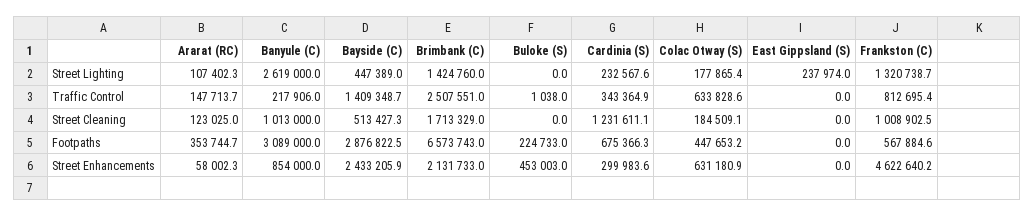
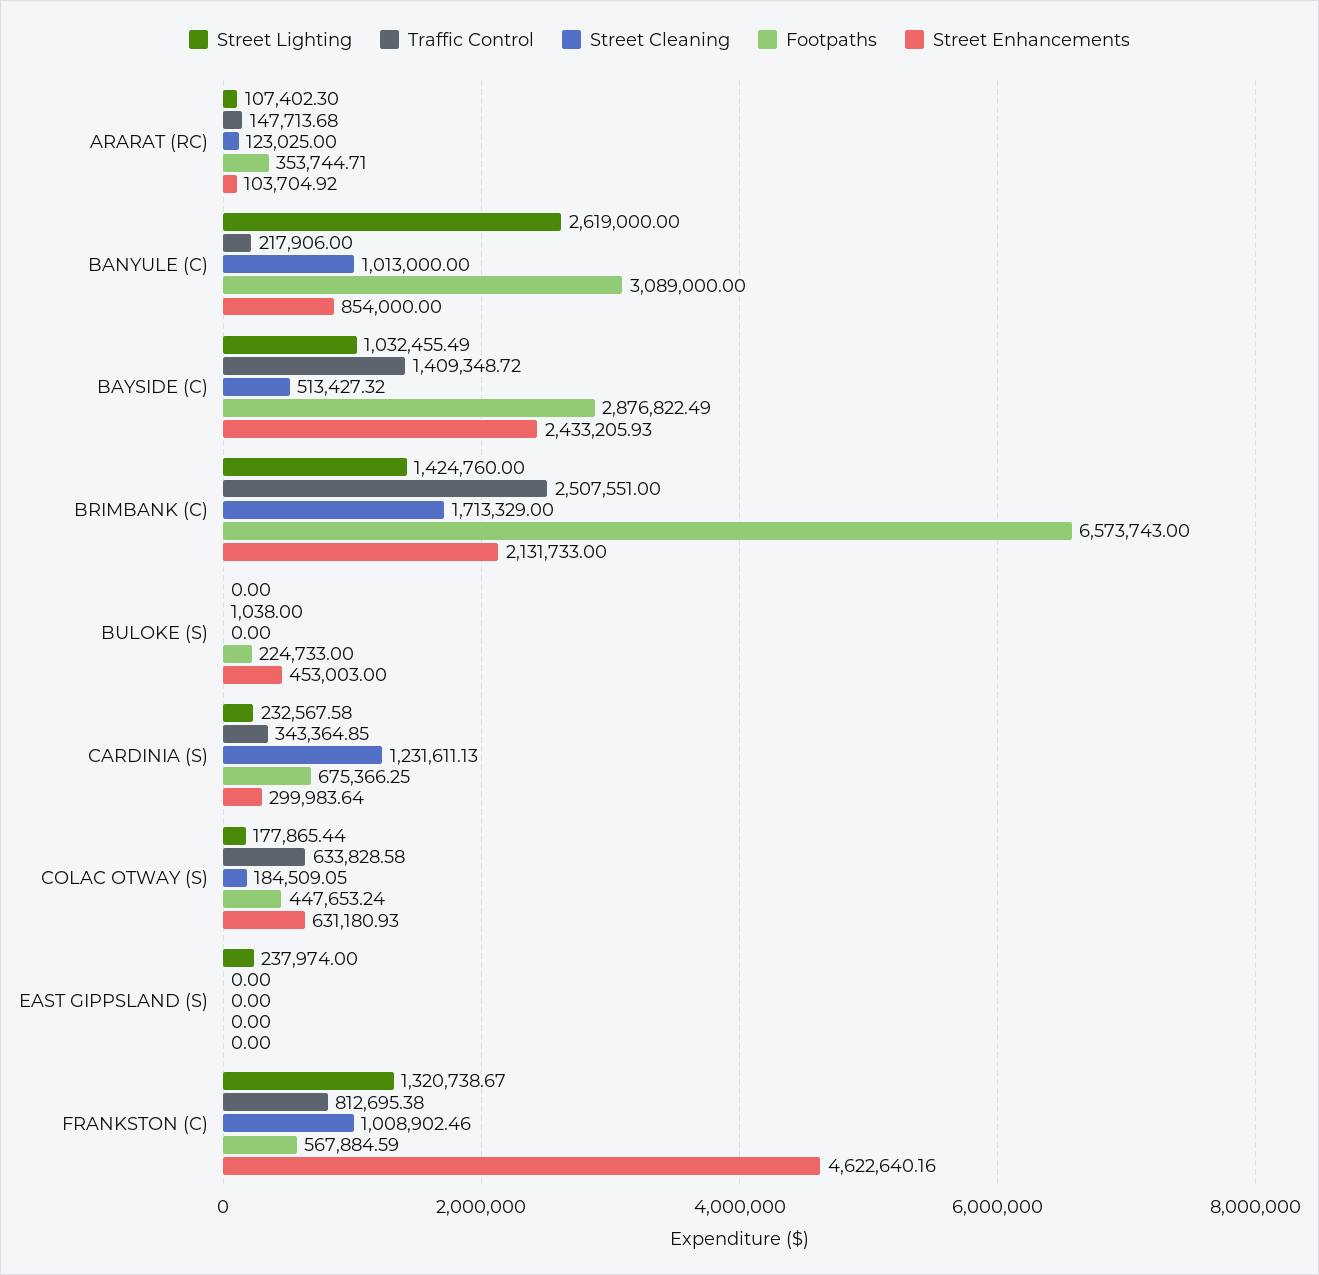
Street Lighting, Bayside (C): 447389 -> 1032455.49
Street Enhancements, Ararat (RC): 58002.3 -> 103704.92

